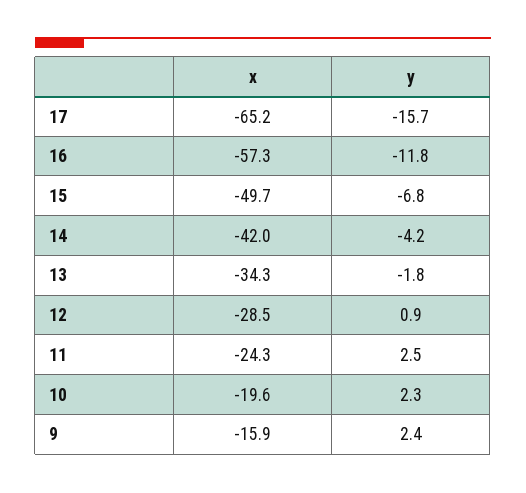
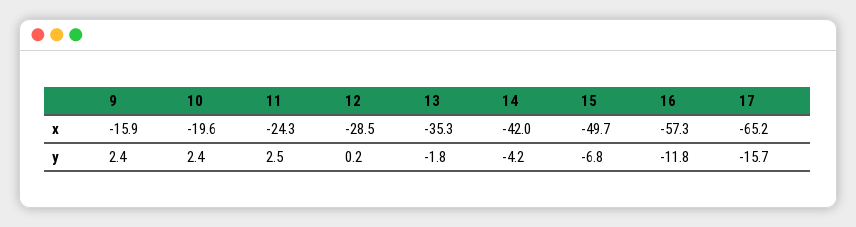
x, 13: -34.3 -> -35.3
y, 12: 0.9 -> 0.2
y, 10: 2.3 -> 2.4

